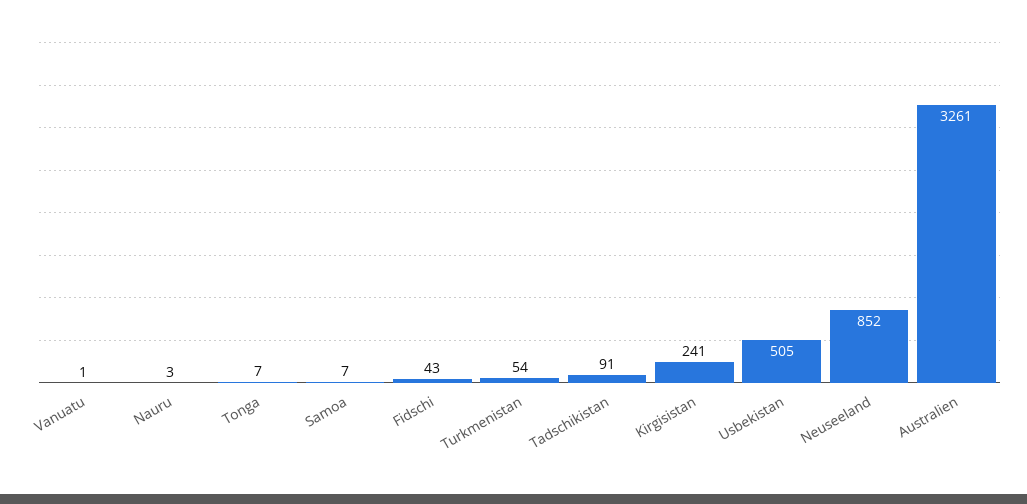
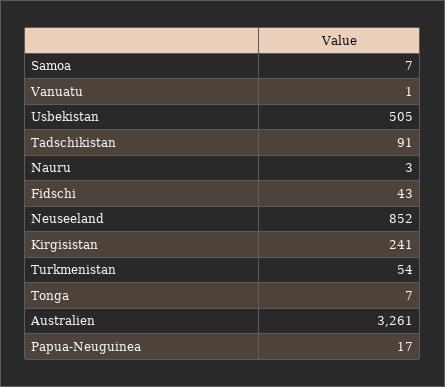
Papua-Neuguinea: none -> 17

